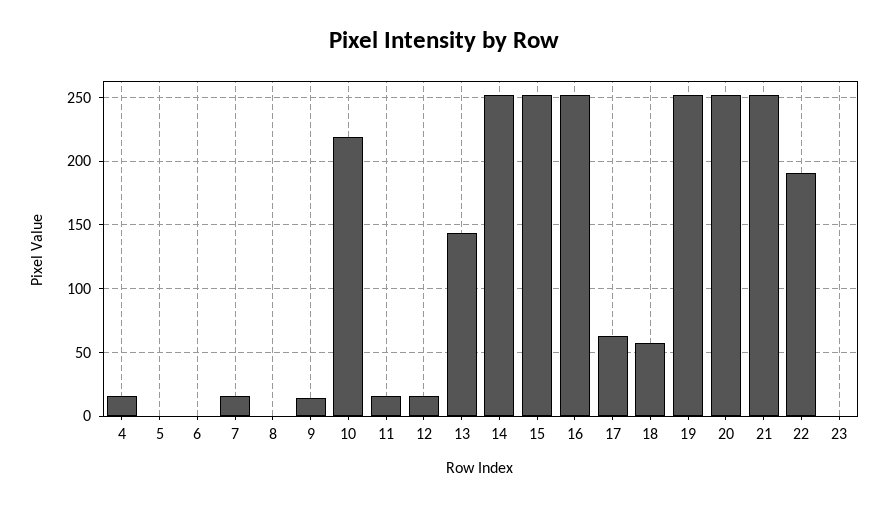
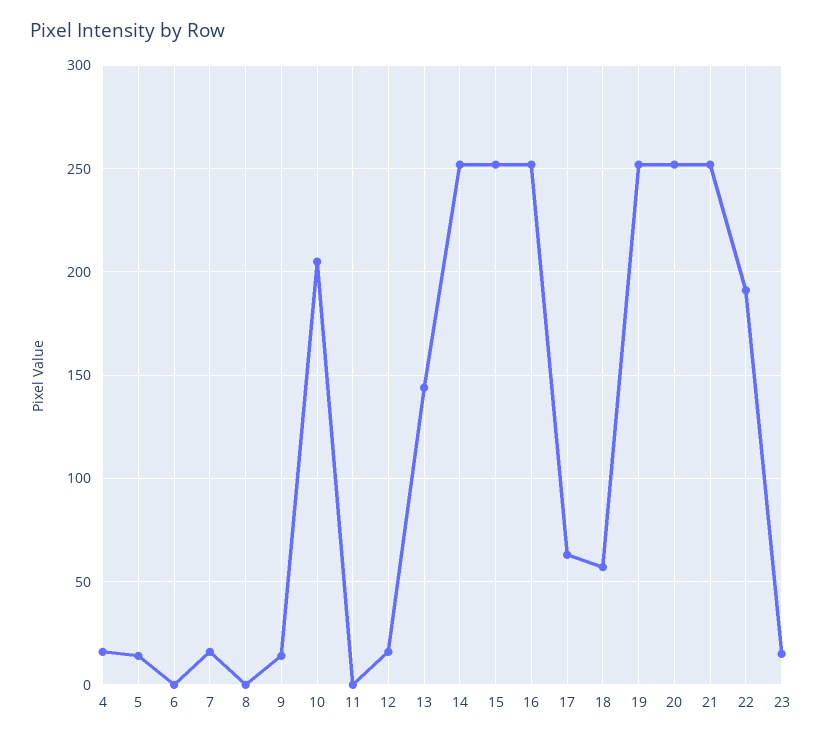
5: 0 -> 15
10: 220 -> 205
11: 15 -> 0
23: 0 -> 15

